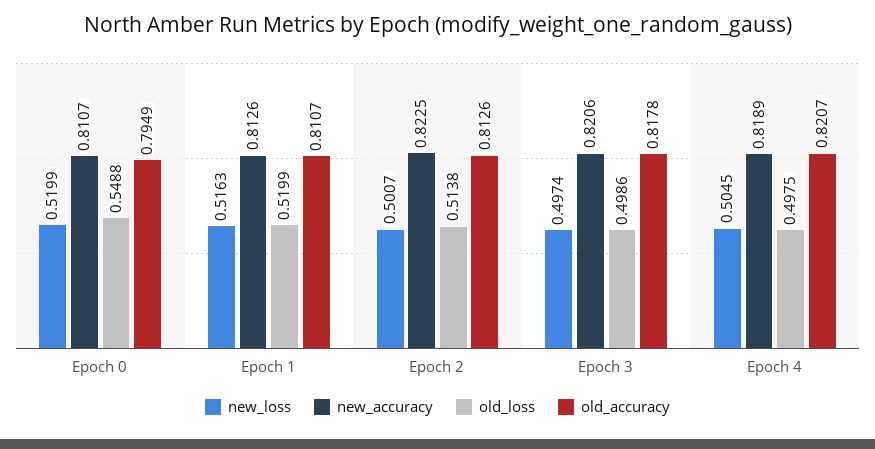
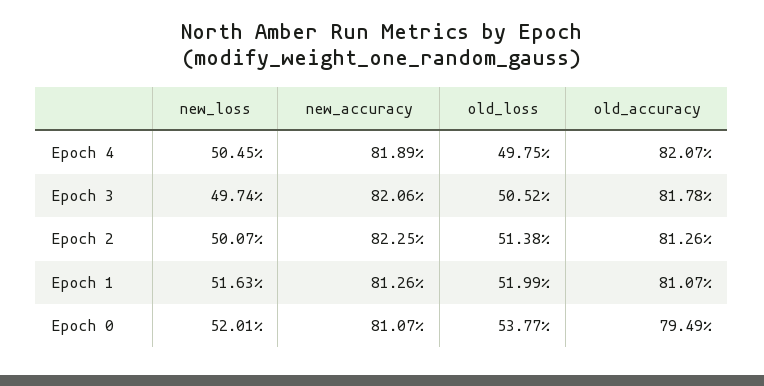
new_loss, Epoch 0: 0.5199 -> 0.5201
old_loss, Epoch 0: 0.5488 -> 0.5377
old_loss, Epoch 3: 0.4986 -> 0.5052

